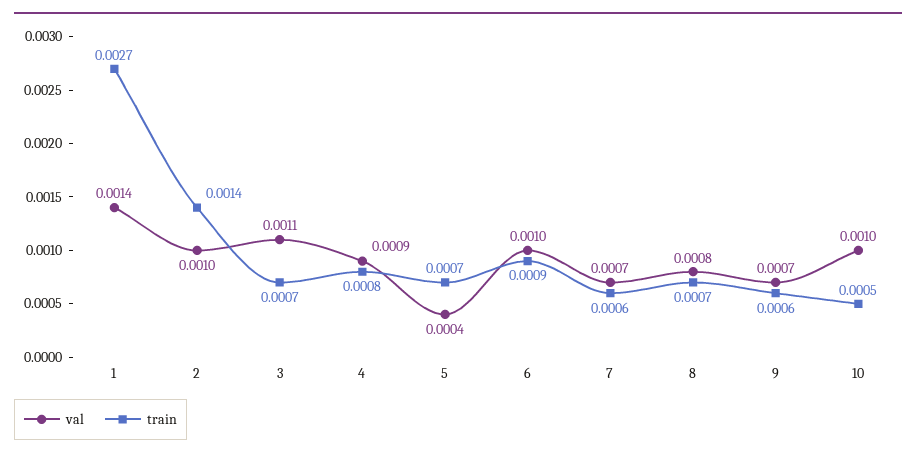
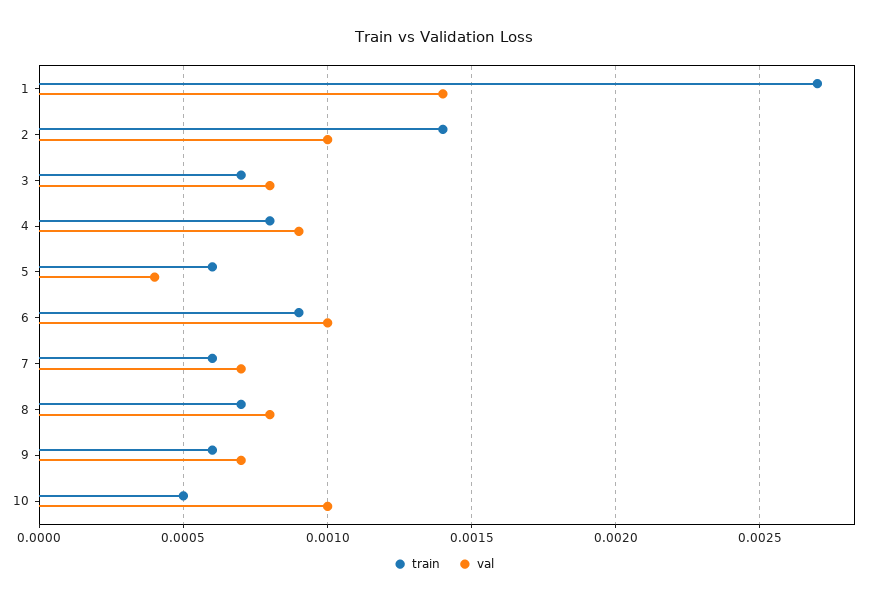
val, 3: 0.0011 -> 0.0008
train, 5: 0.0007 -> 0.0006

